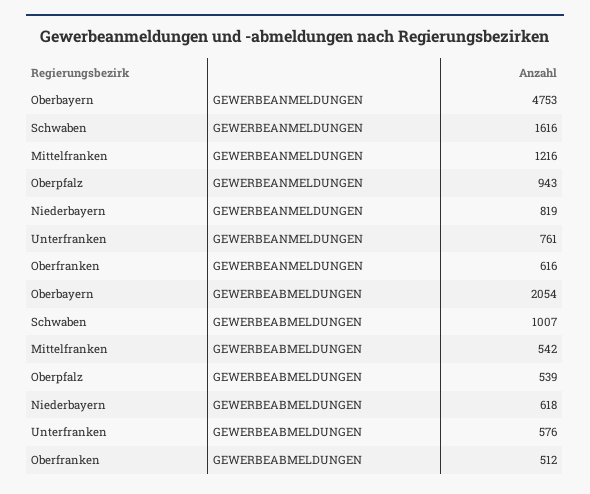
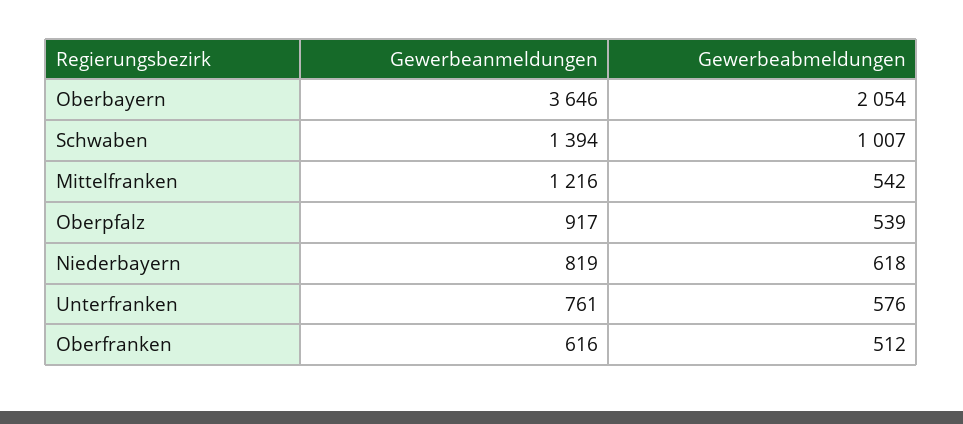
Oberbayern, GEWERBEANMELDUNGEN: 4753 -> 3646
Schwaben, GEWERBEANMELDUNGEN: 1616 -> 1394
Oberpfalz, GEWERBEANMELDUNGEN: 943 -> 917

